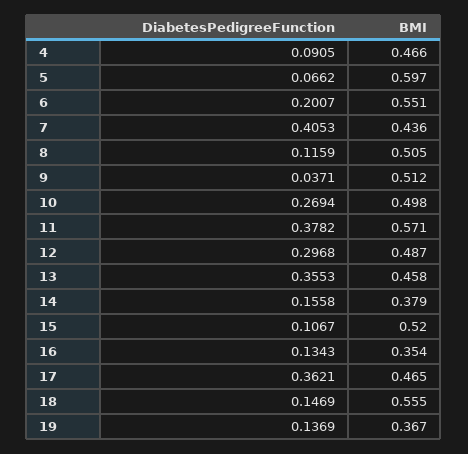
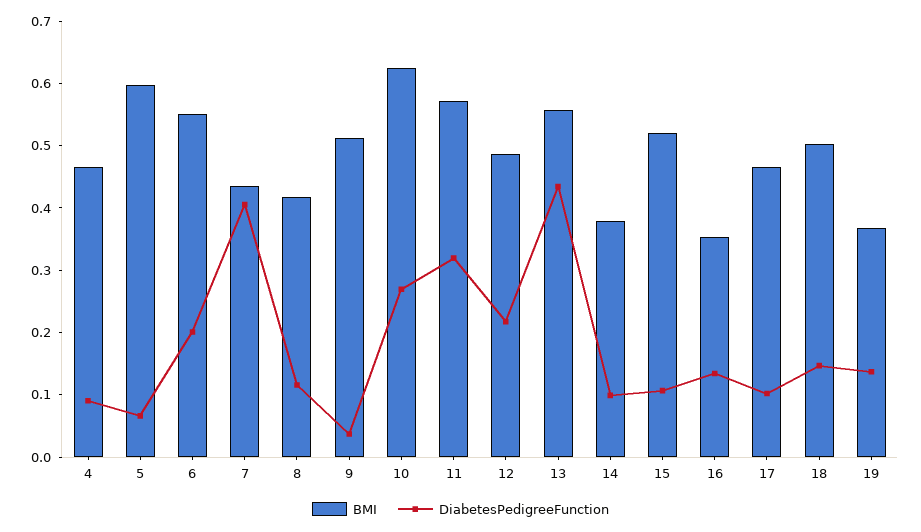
BMI, 8: 0.505 -> 0.42
BMI, 10: 0.498 -> 0.62
DiabetesPedigreeFunction, 11: 0.3782 -> 0.32
DiabetesPedigreeFunction, 12: 0.2968 -> 0.22
DiabetesPedigreeFunction, 13: 0.3553 -> 0.44
BMI, 13: 0.458 -> 0.56
DiabetesPedigreeFunction, 14: 0.1558 -> 0.1
DiabetesPedigreeFunction, 17: 0.3621 -> 0.1
BMI, 18: 0.555 -> 0.5

